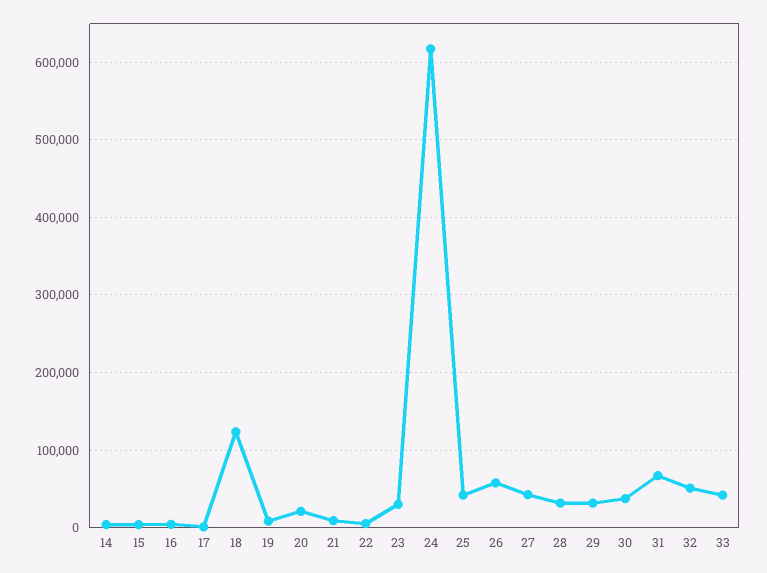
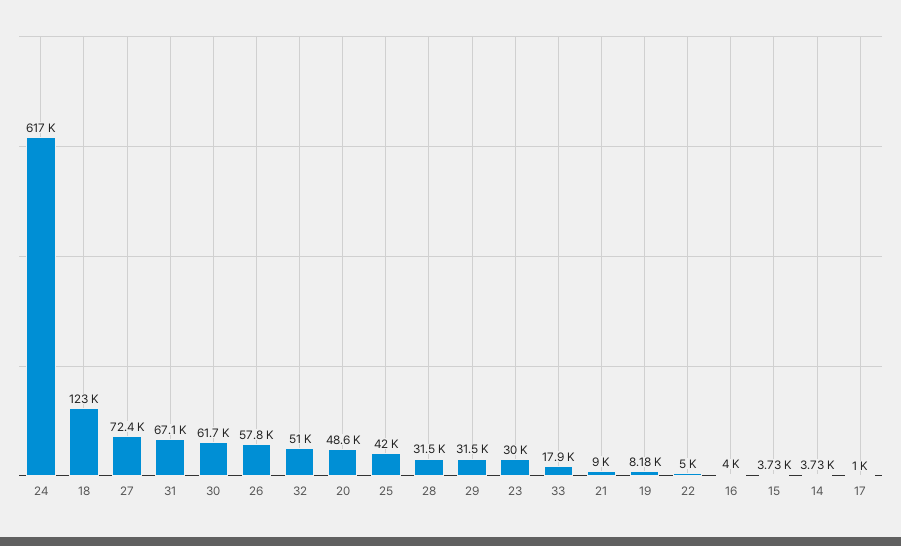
20: 20000 -> 48600
27: 40000 -> 72400
30: 40000 -> 61700
33: 40000 -> 17900

